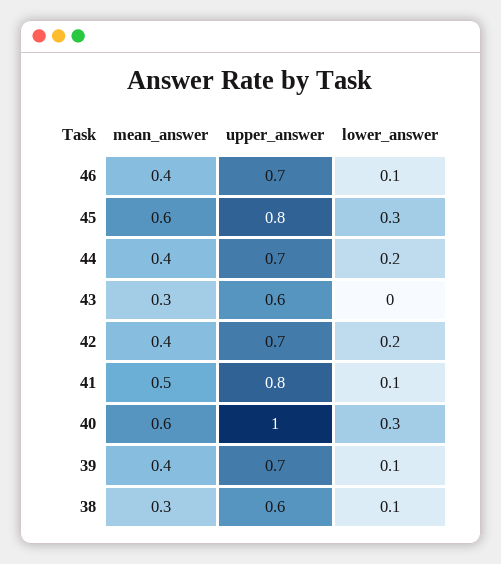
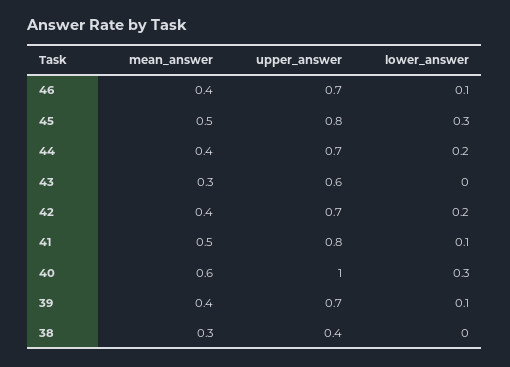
mean_answer, 45: 0.6 -> 0.5
upper_answer, 38: 0.6 -> 0.4
lower_answer, 38: 0.1 -> 0

